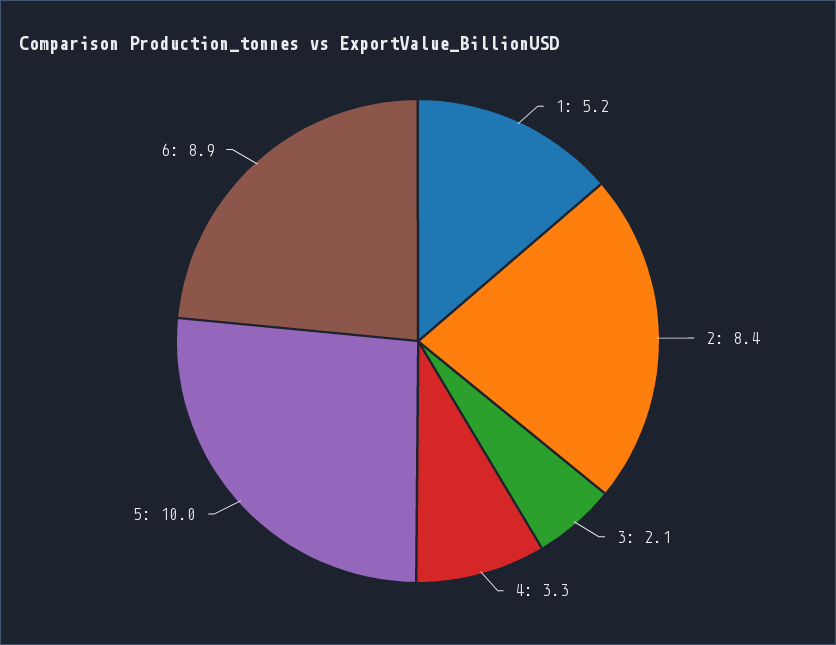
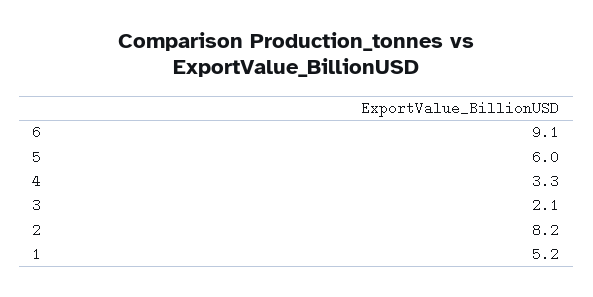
2: 8.4 -> 8.2
5: 10 -> 6
6: 8.9 -> 9.1

